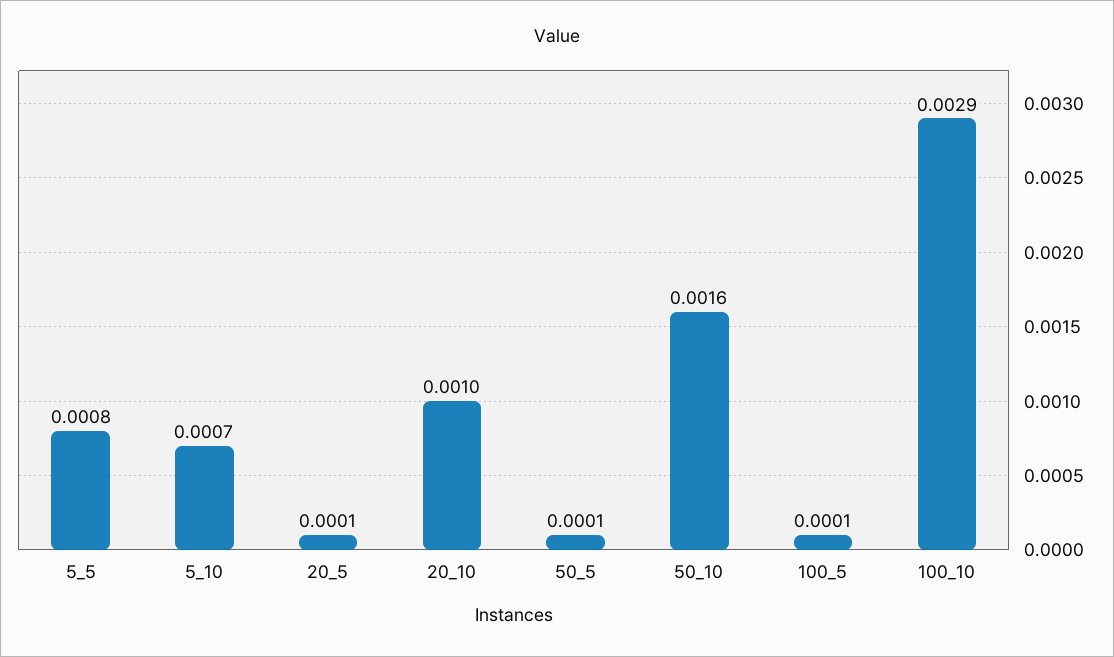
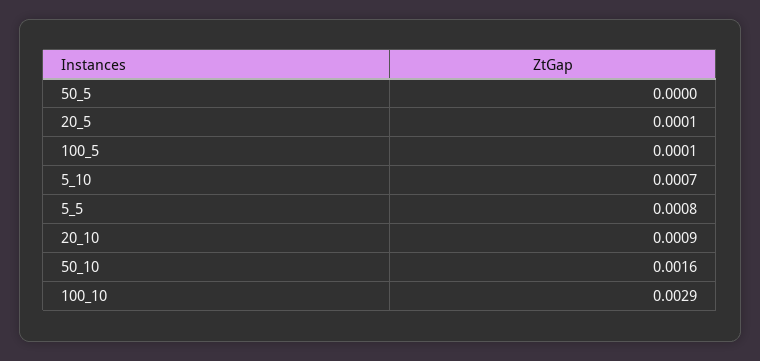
20_10: 0.001 -> 0.0009
50_5: 0.0001 -> 0

